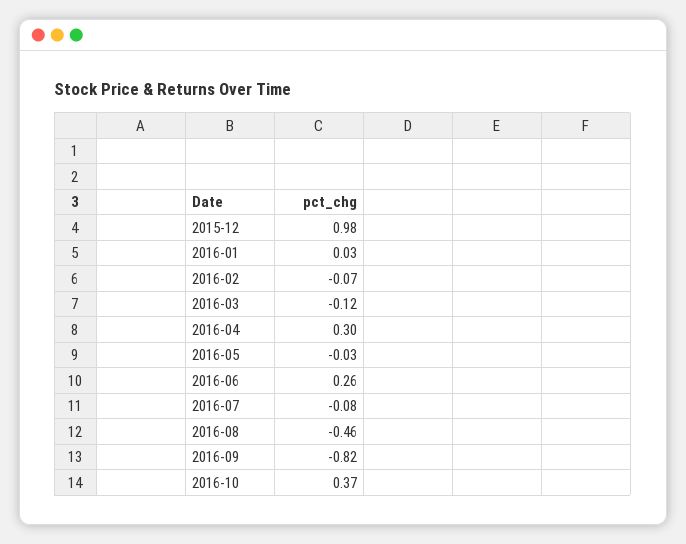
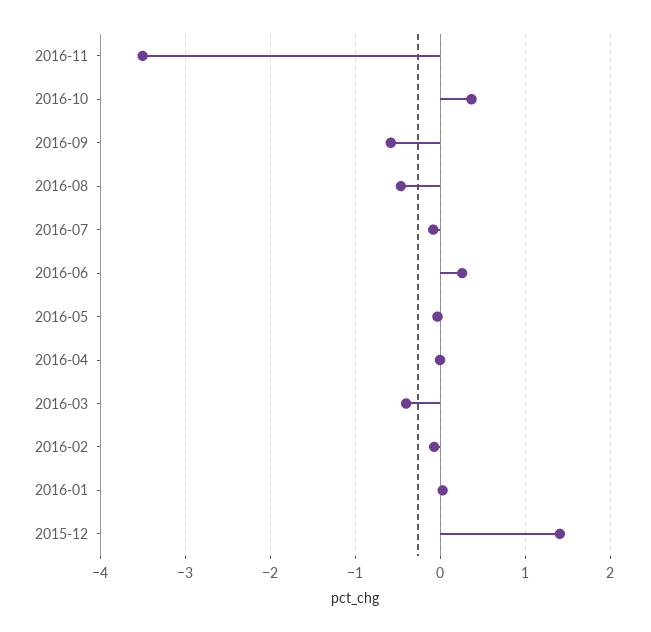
2015-12: 0.98 -> 1.4
2016-03: -0.12 -> -0.4
2016-04: 0.3 -> 0
2016-09: -0.82 -> -0.6
2016-11: none -> -3.5

